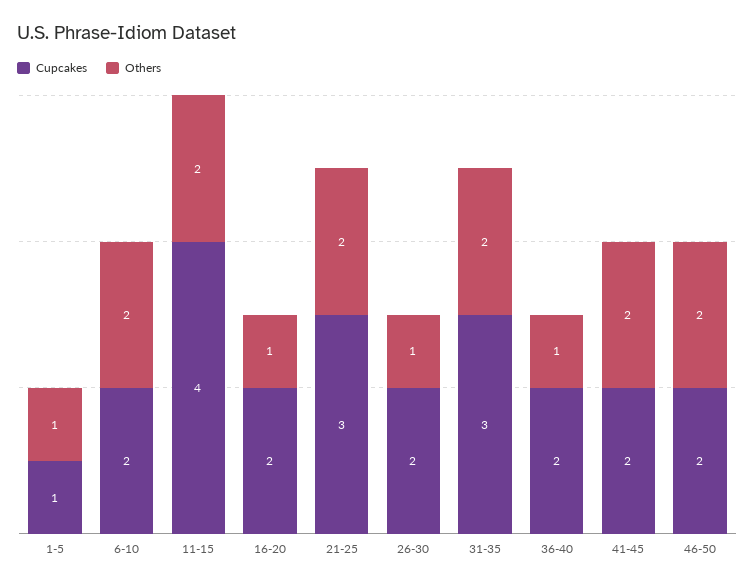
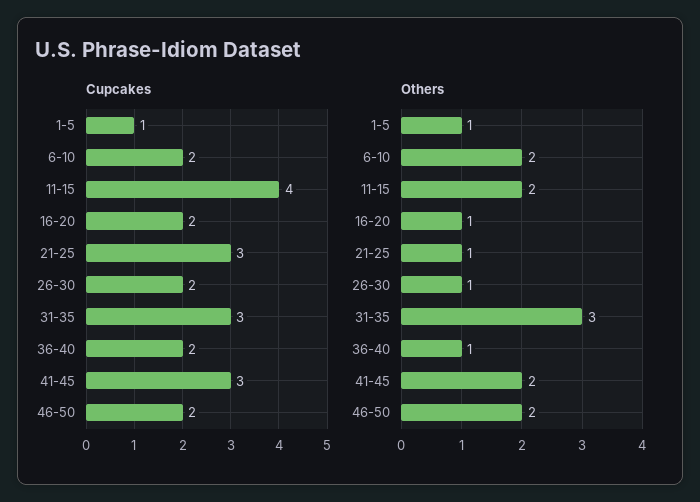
Others, 21-25: 2 -> 1
Others, 31-35: 2 -> 3
Cupcakes, 41-45: 2 -> 3

